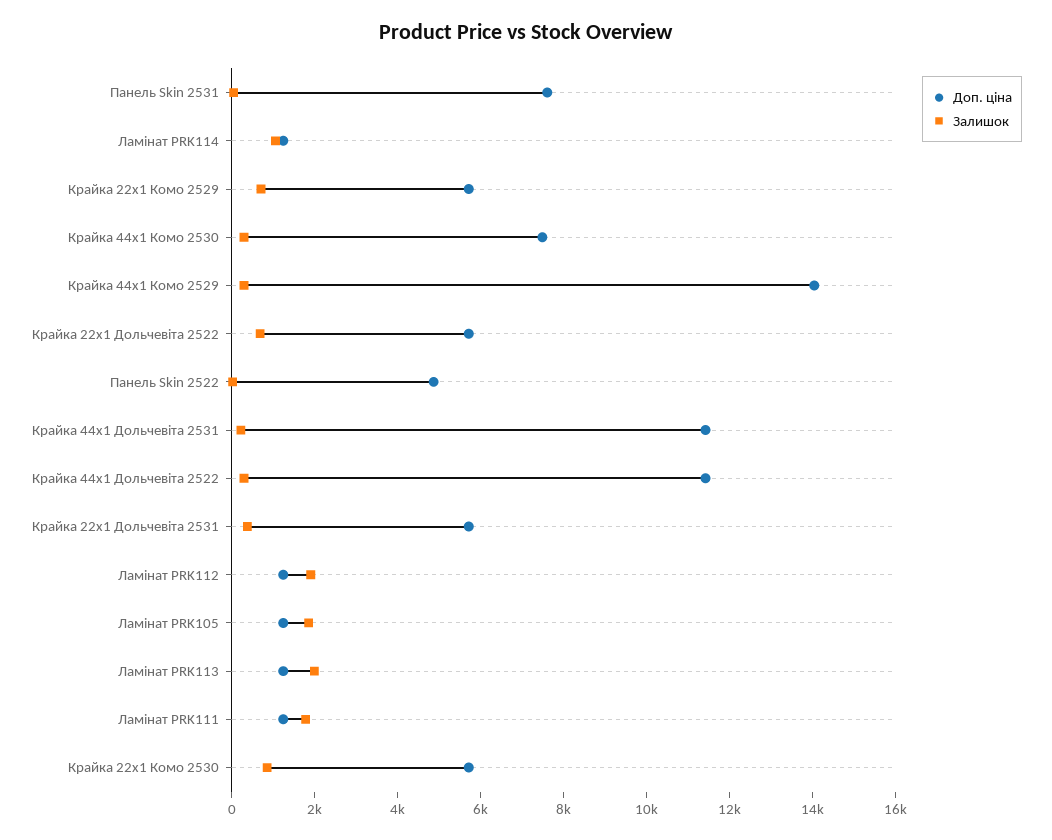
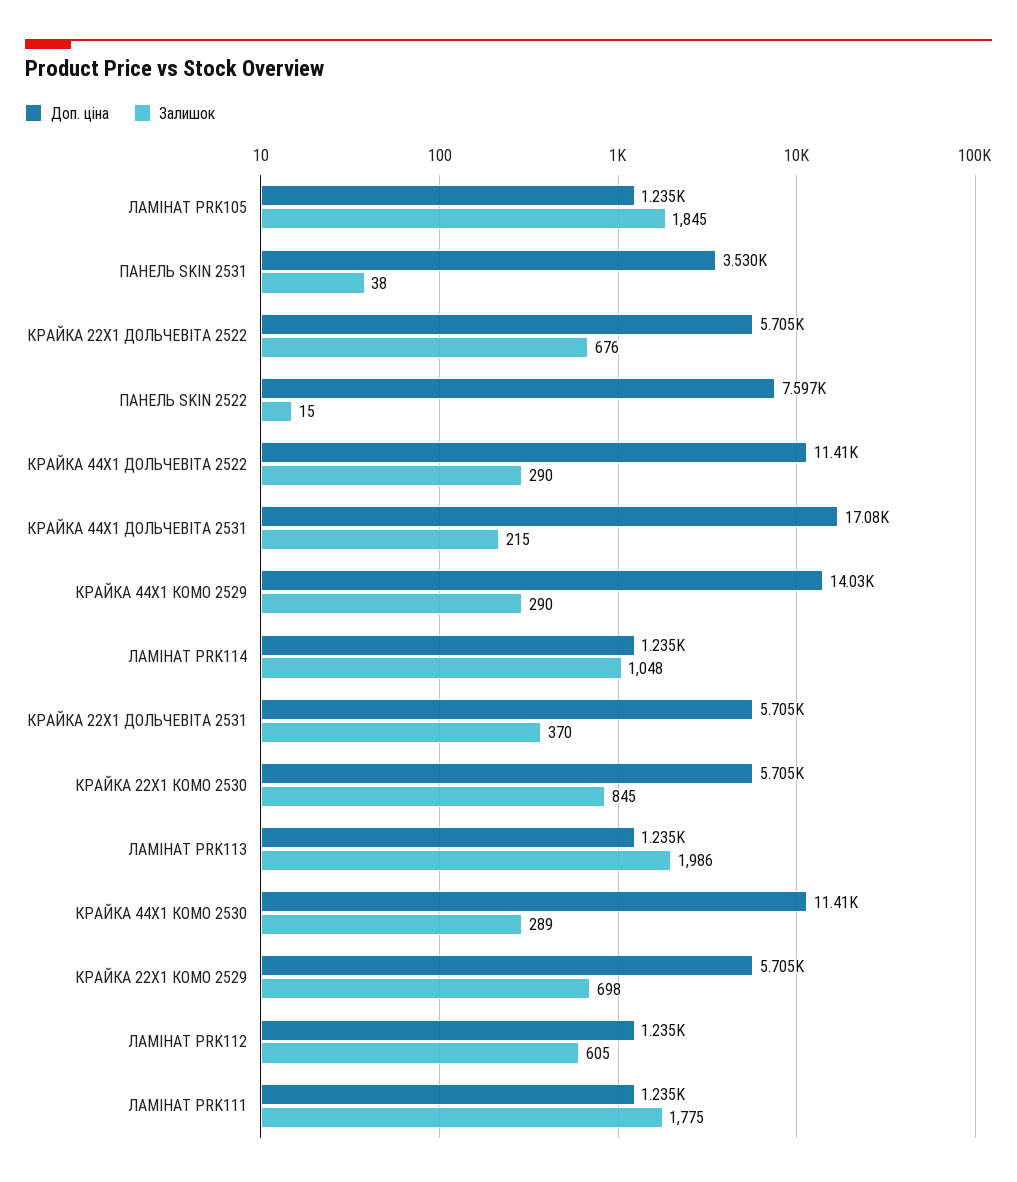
Доп. ціна, Панель Skin 2531: 7500 -> 3530
Доп. ціна, Крайка 44x1 Комо 2530: 7500 -> 11410
Доп. ціна, Панель Skin 2522: 5000 -> 7597
Доп. ціна, Крайка 44x1 Дольчевіта 2531: 11500 -> 17080
Залишок, Ламінат PRK112: 2000 -> 605

